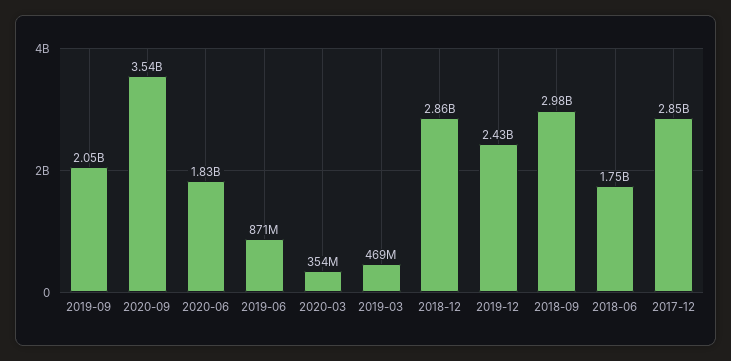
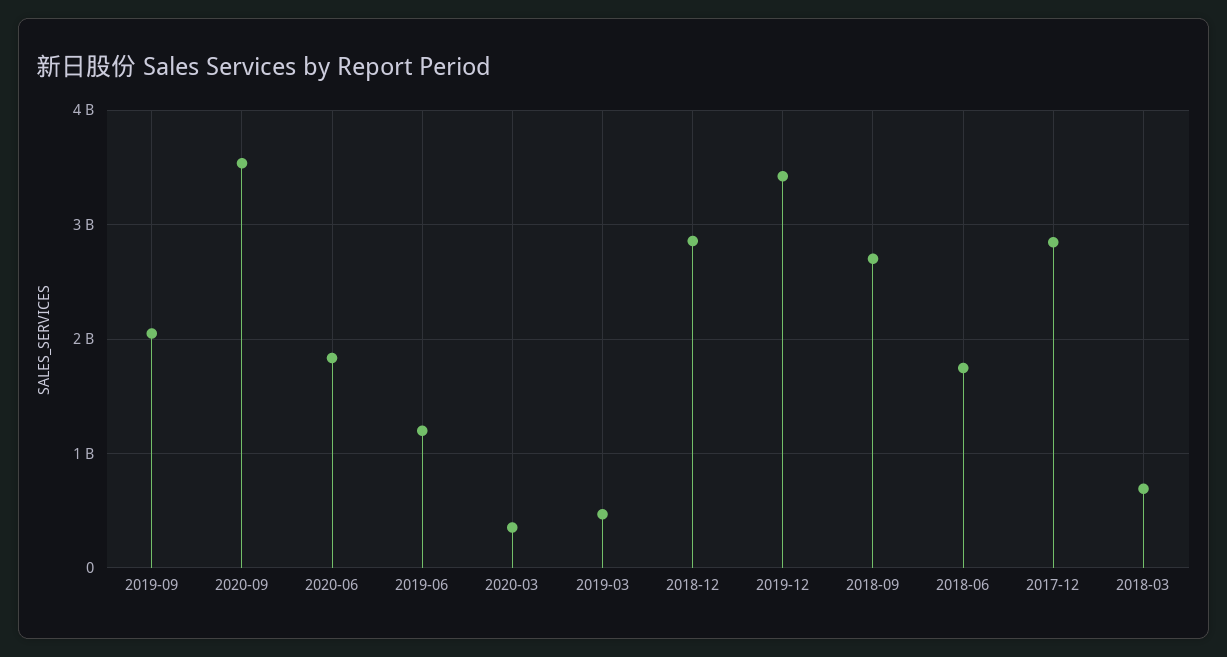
2019-06: 871000000 -> 1200000000
2019-12: 2430000000 -> 3400000000
2018-09: 2980000000 -> 2700000000
2018-03: none -> 700000000

